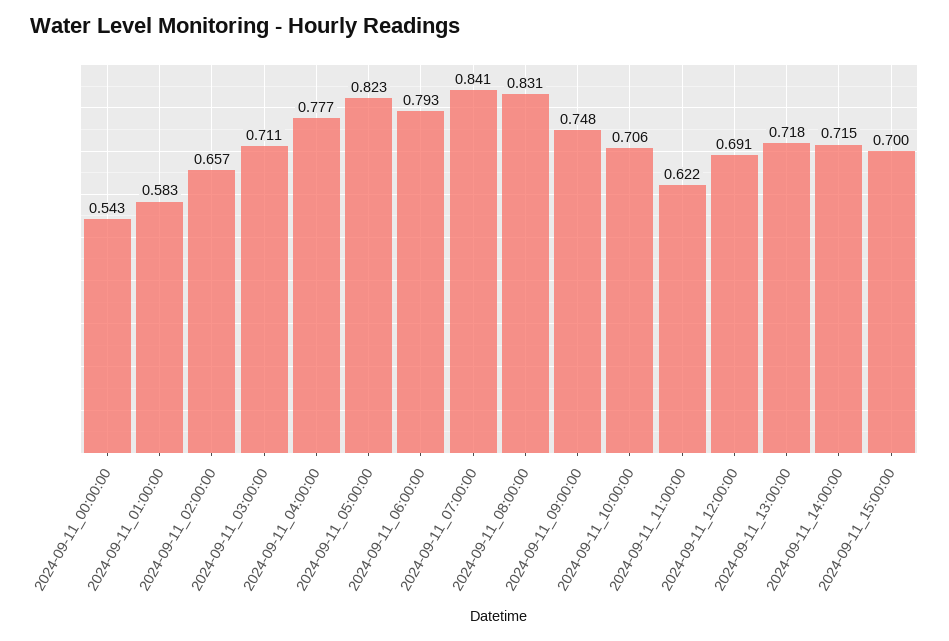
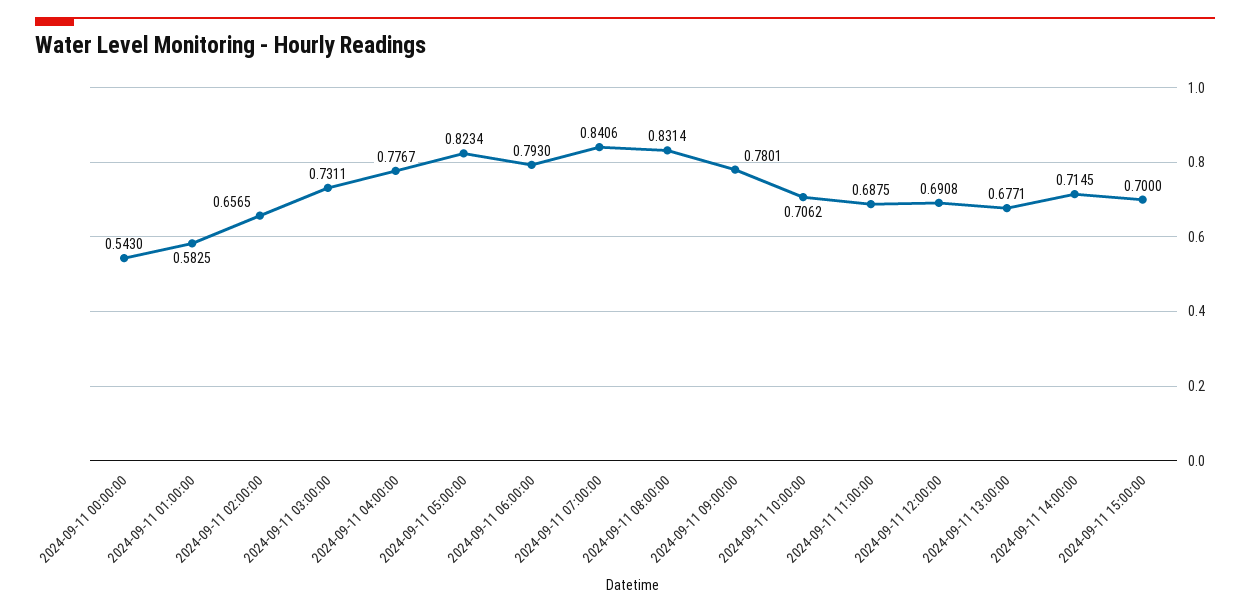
2024-09-11_03:00:00: 0.711 -> 0.7311
2024-09-11_09:00:00: 0.748 -> 0.7801
2024-09-11_11:00:00: 0.622 -> 0.6875
2024-09-11_13:00:00: 0.718 -> 0.6771

